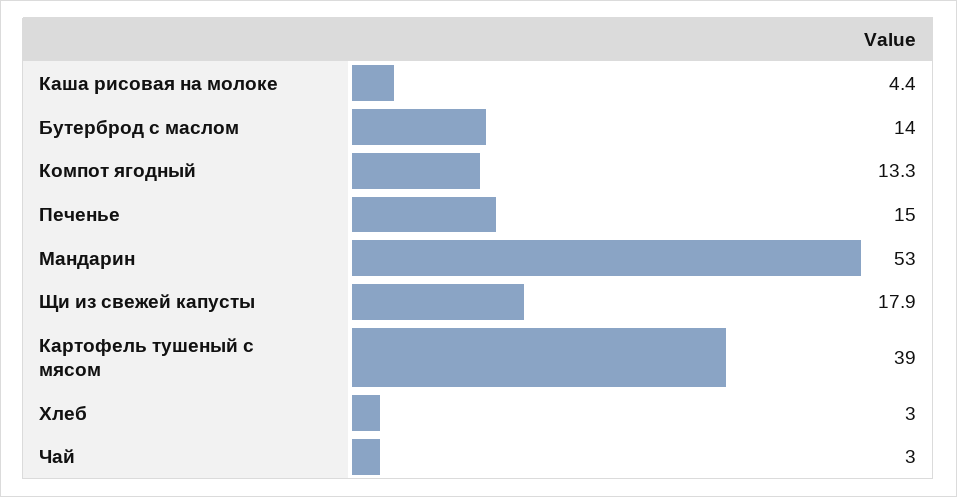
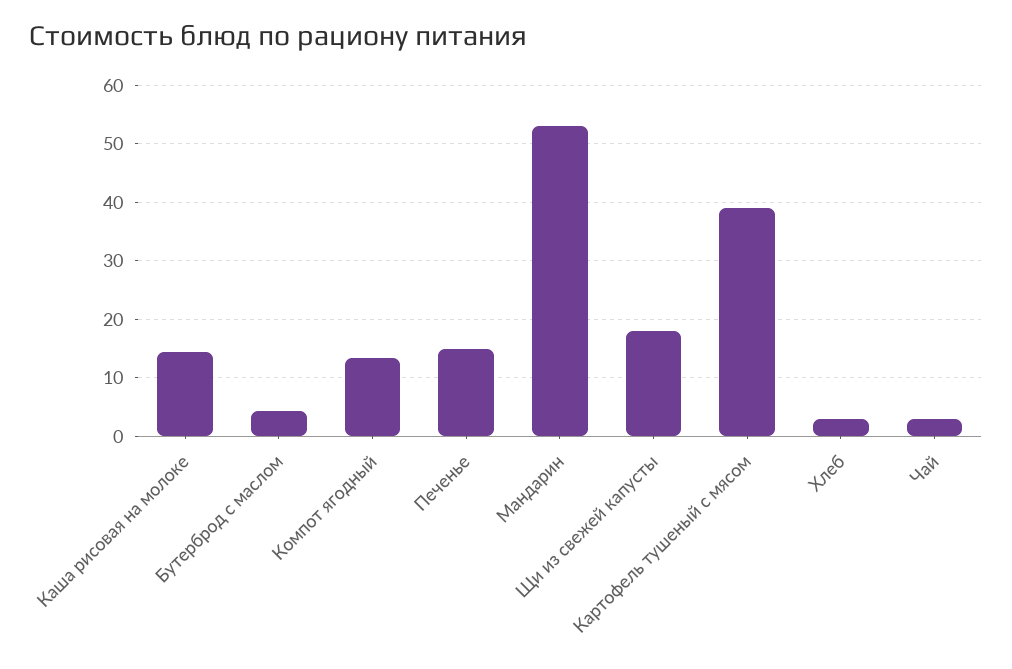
Каша рисовая на молоке: 4.4 -> 14
Бутерброд с маслом: 14 -> 4

